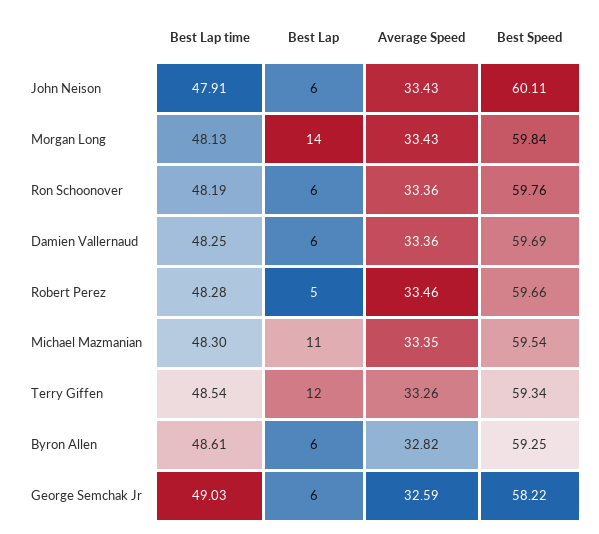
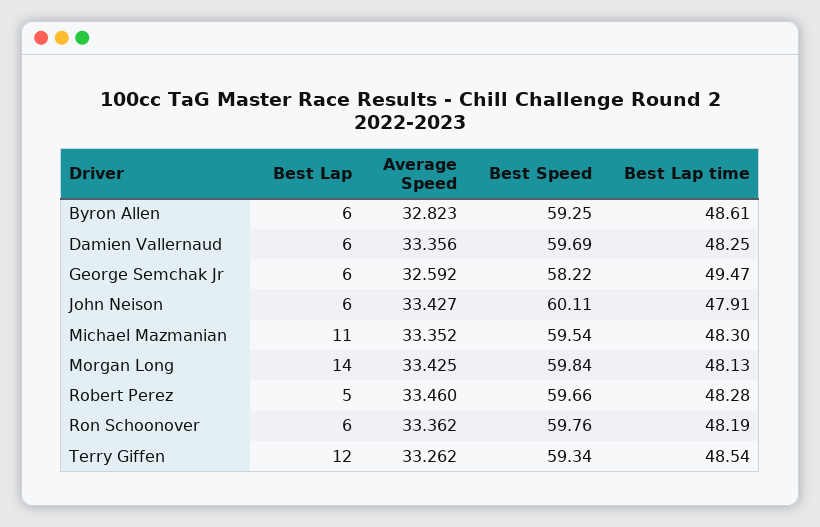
Best Lap time, George Semchak Jr: 49.03 -> 49.47

